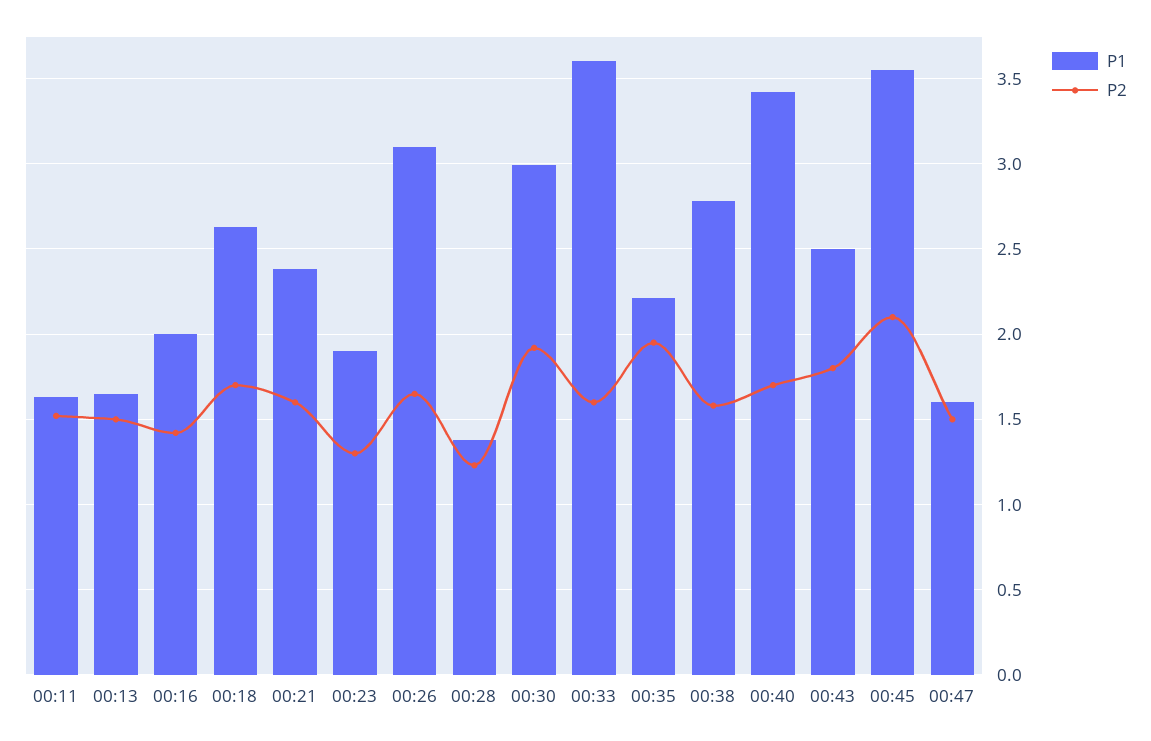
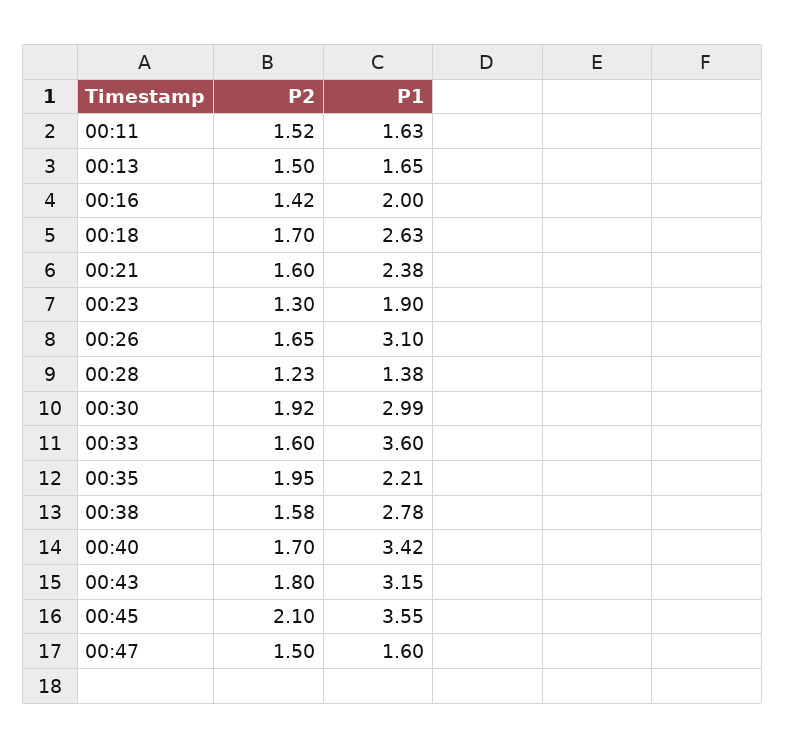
P1, 00:43: 2.5 -> 3.15

